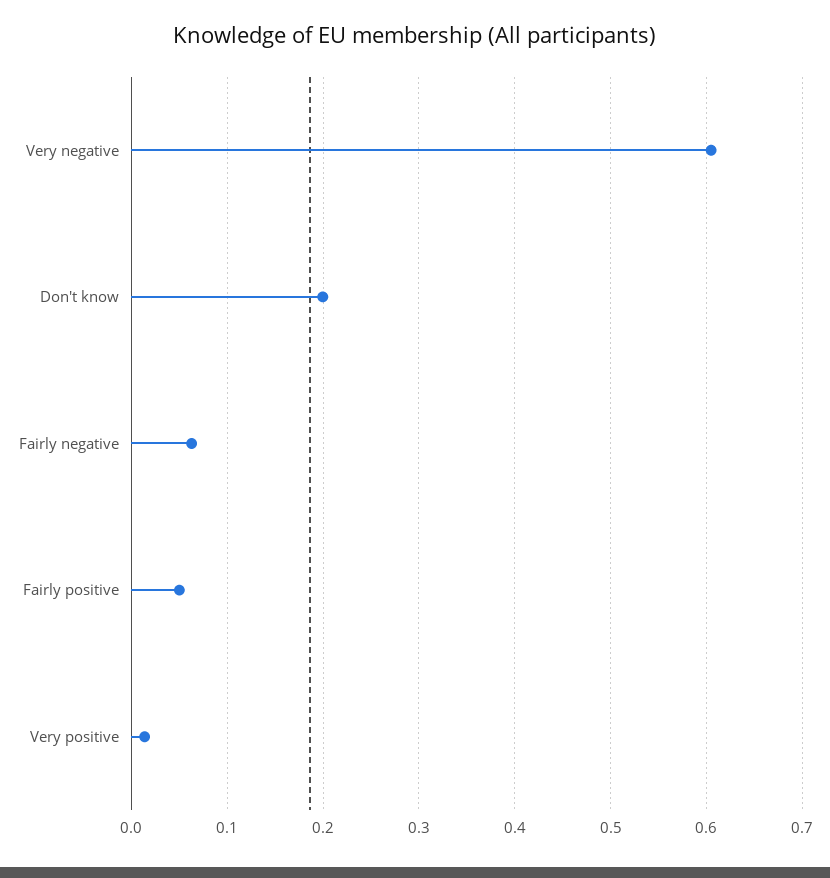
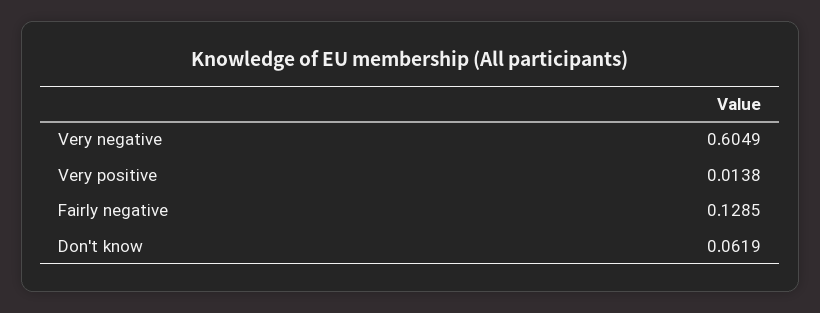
Don't know: 0.2 -> 0.0619
Fairly negative: 0.06 -> 0.1285
Fairly positive: 0.05 -> none

